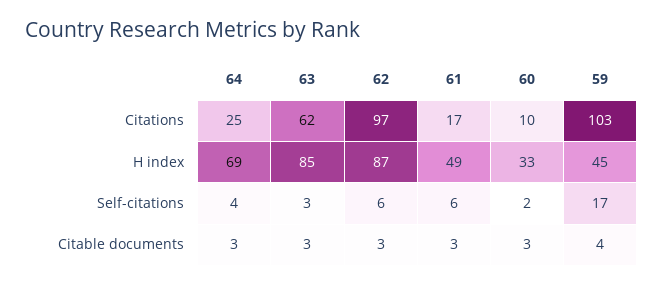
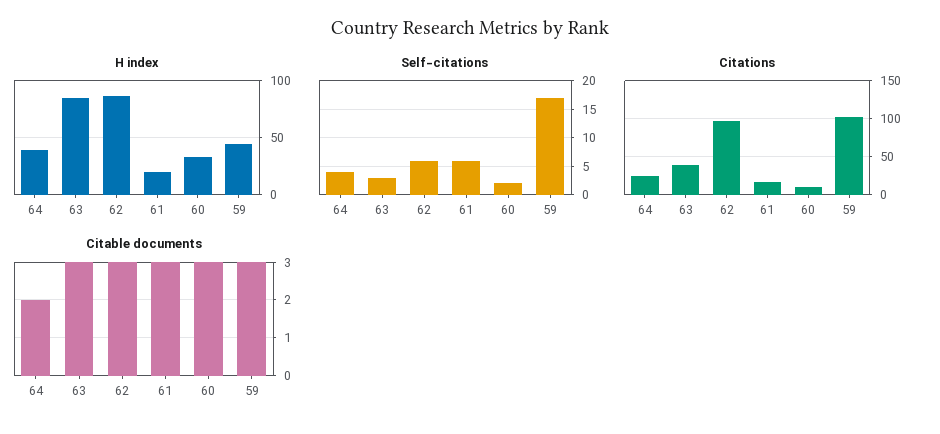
Citations, 63: 62 -> 40
H index, 64: 69 -> 40
H index, 61: 49 -> 20
Citable documents, 64: 3 -> 2
Citable documents, 59: 4 -> 3

